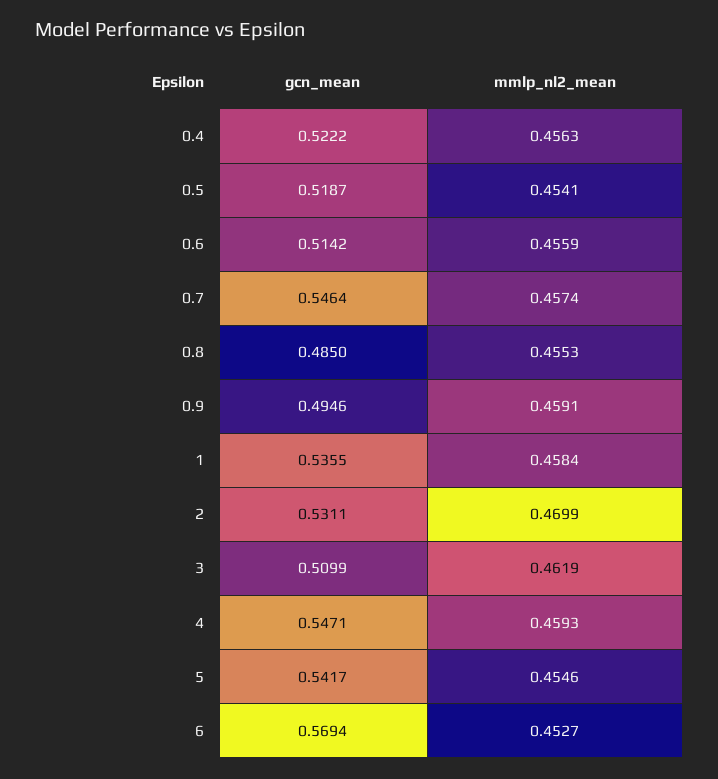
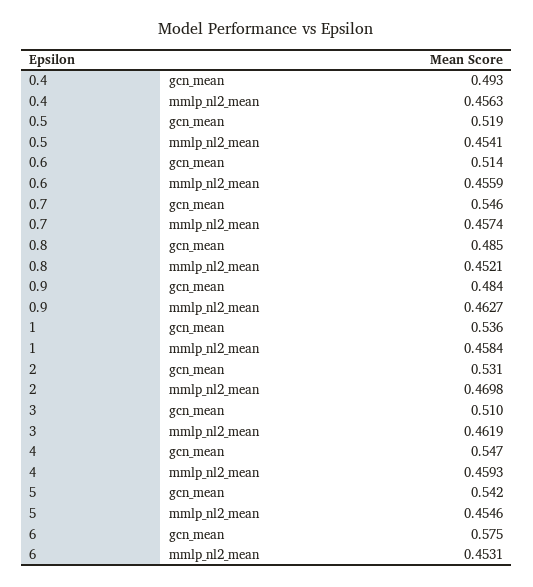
gcn_mean, 0.4: 0.5222 -> 0.493
mmlp_nl2_mean, 0.8: 0.4553 -> 0.4521
gcn_mean, 0.9: 0.4946 -> 0.484
mmlp_nl2_mean, 0.9: 0.4591 -> 0.4627
mmlp_nl2_mean, 2: 0.4699 -> 0.4698
gcn_mean, 6: 0.5694 -> 0.575
mmlp_nl2_mean, 6: 0.4527 -> 0.4531

